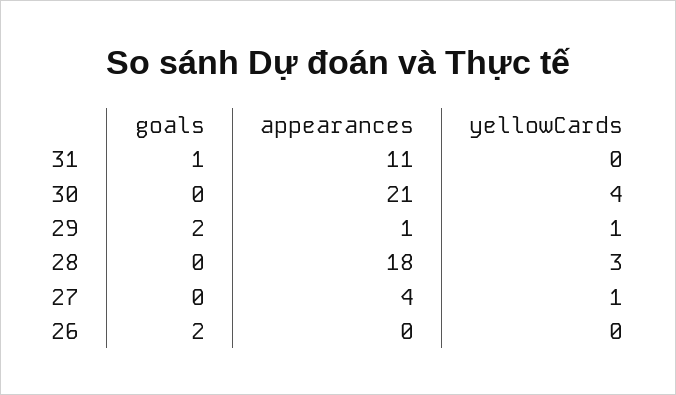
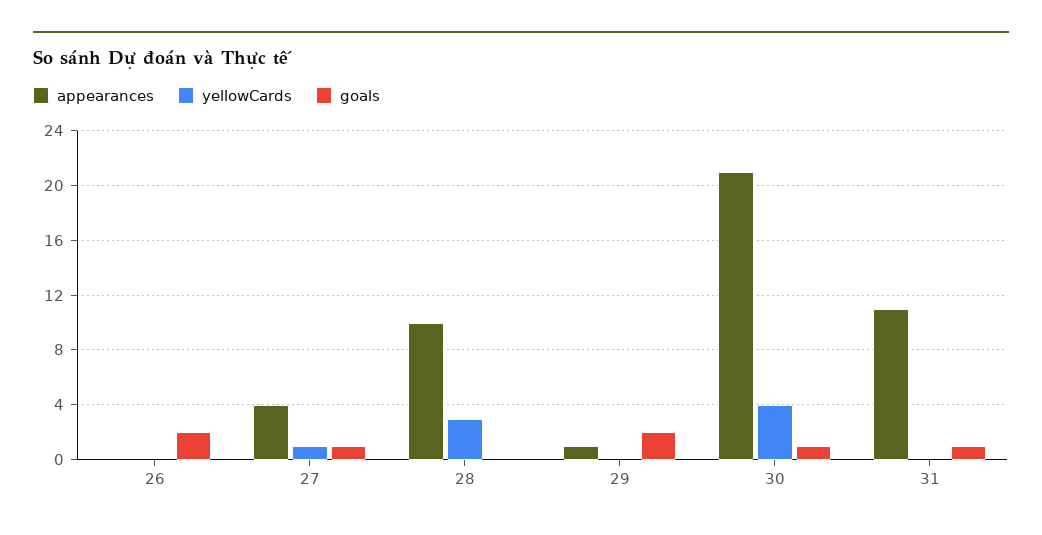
goals, 30: 0 -> 1
yellowCards, 29: 1 -> 0
appearances, 28: 18 -> 10
goals, 27: 0 -> 1

